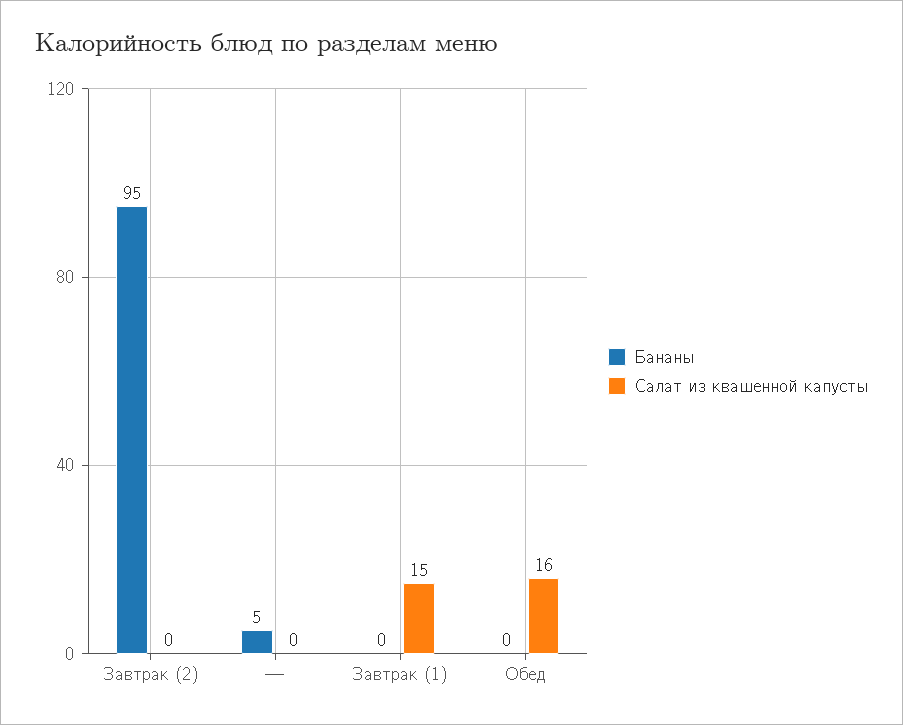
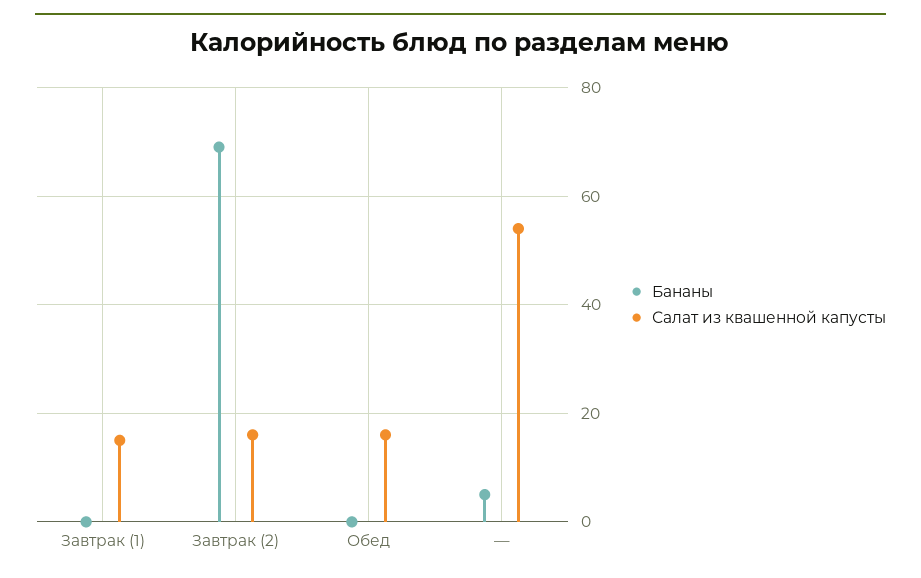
Бананы, Завтрак (2): 95 -> 70
Салат из квашенной капусты, Завтрак (2): 0 -> 15
Салат из квашенной капусты, —: 0 -> 55

